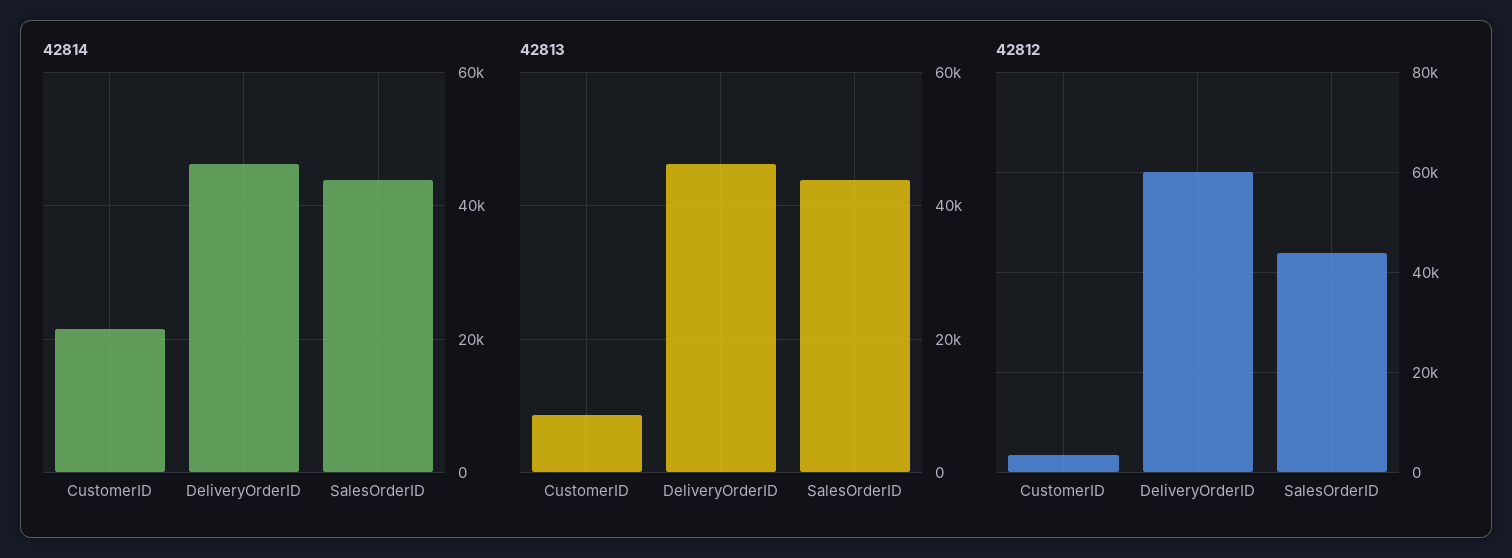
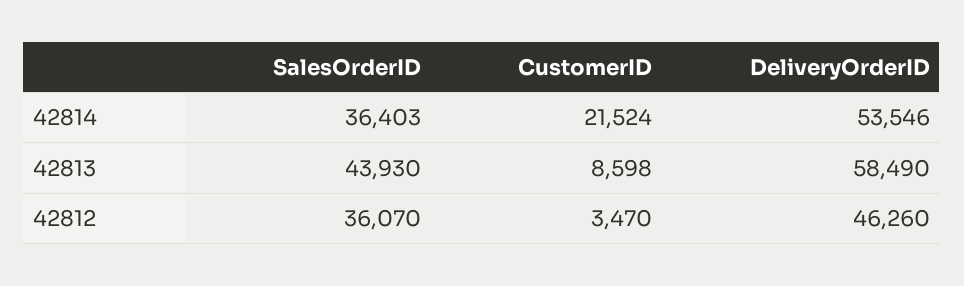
42814, DeliveryOrderID: 46000 -> 53546
42814, SalesOrderID: 44000 -> 36403
42813, DeliveryOrderID: 46000 -> 58490
42812, DeliveryOrderID: 60000 -> 46260
42812, SalesOrderID: 44000 -> 36070

